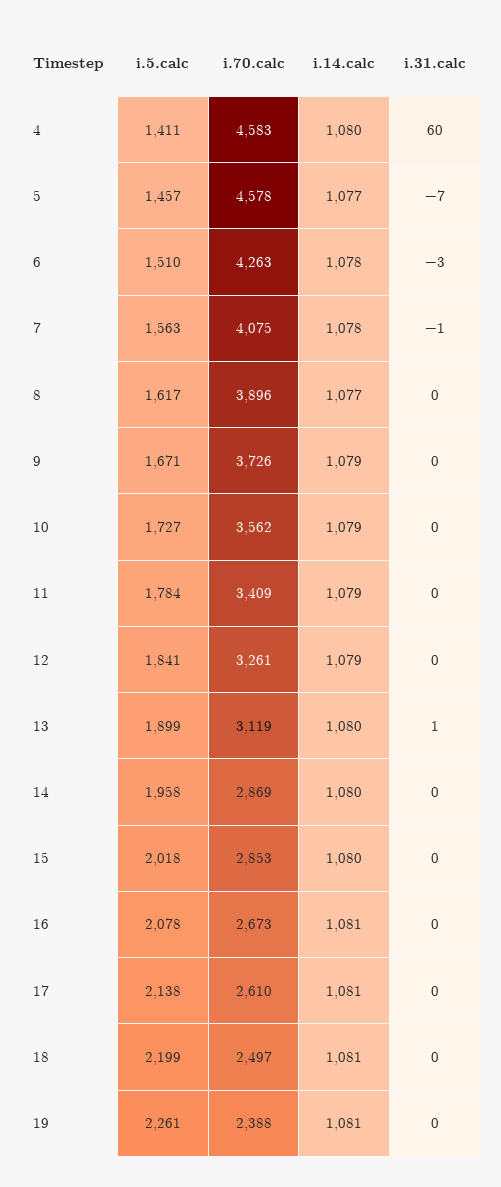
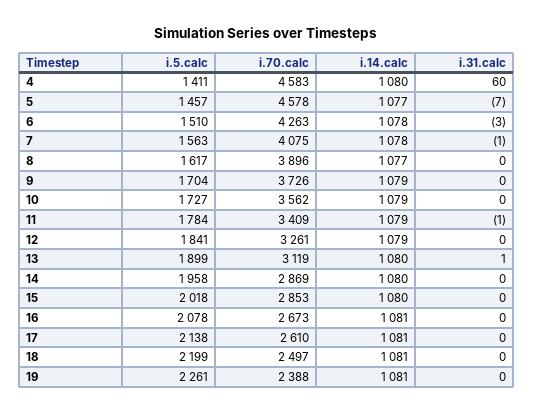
i.5.calc, 9: 1671 -> 1704
i.31.calc, 11: 0 -> -1

